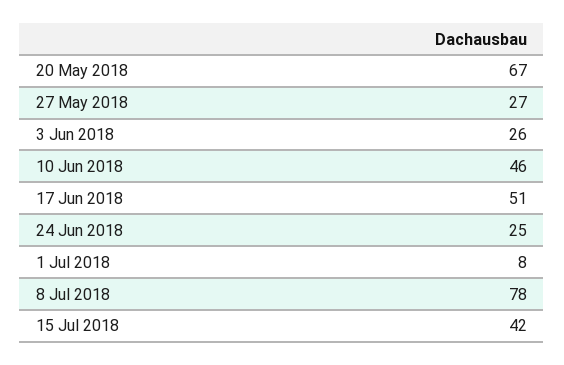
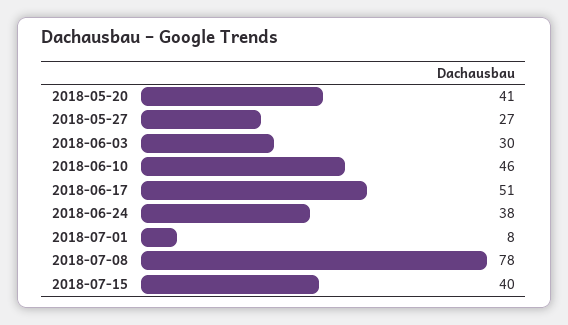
20 May 2018: 67 -> 41
3 Jun 2018: 26 -> 30
24 Jun 2018: 25 -> 38
15 Jul 2018: 42 -> 40

